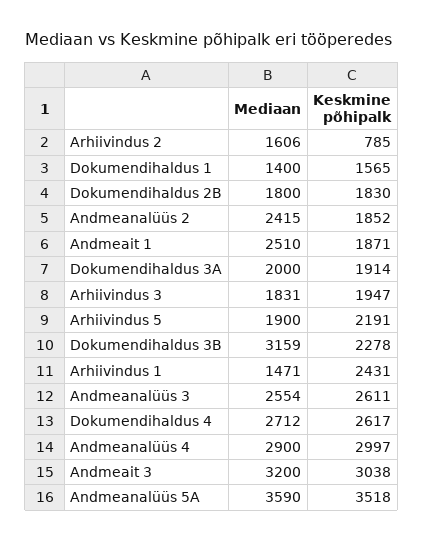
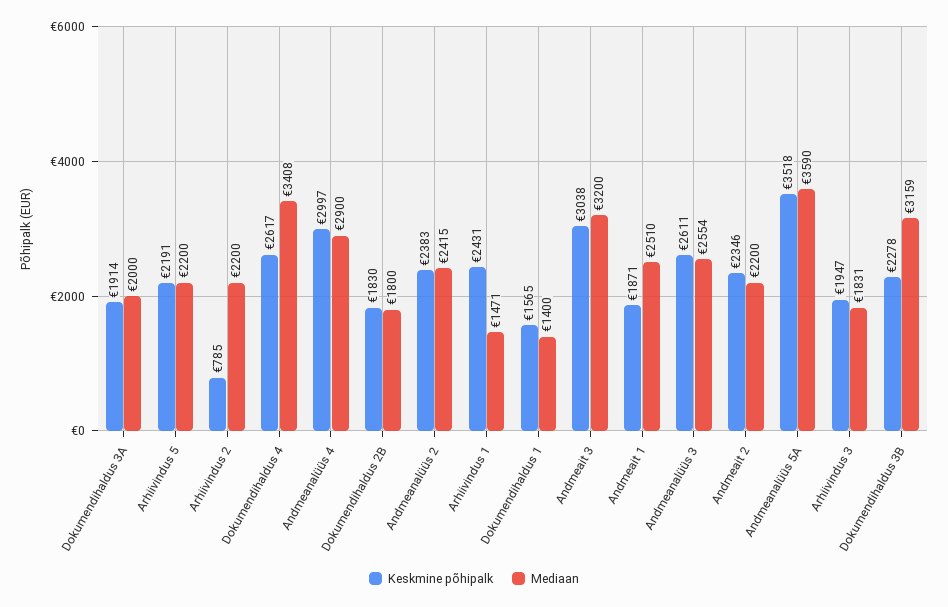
Mediaan, Arhiivindus 2: 1606 -> 2200
Keskmine põhipalk, Andmeanalüüs 2: 1852 -> 2383
Mediaan, Arhiivindus 5: 1900 -> 2200
Mediaan, Dokumendihaldus 4: 2712 -> 3408
Keskmine põhipalk, Andmeait 2: none -> 2346
Mediaan, Andmeait 2: none -> 2200

